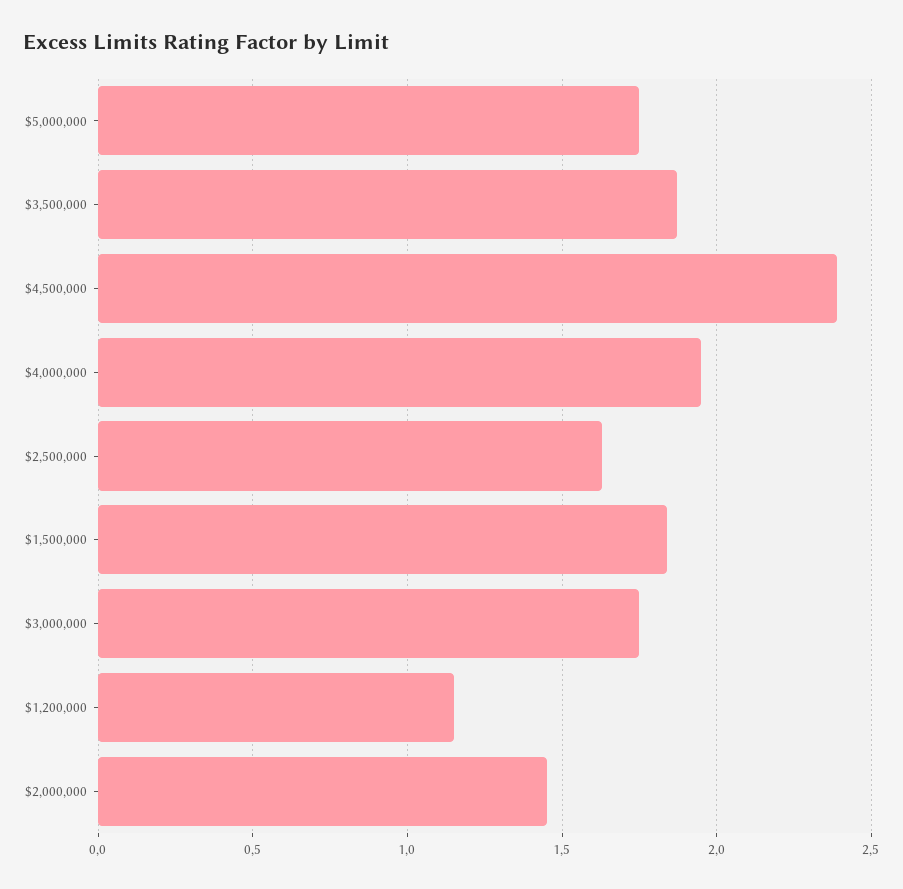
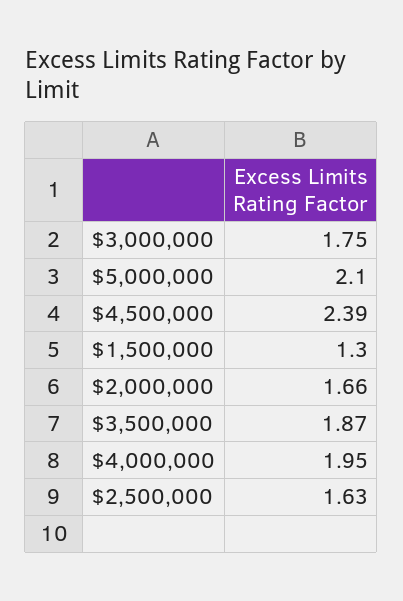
$5,000,000: 1.75 -> 2.1
$1,500,000: 1.85 -> 1.3
$1,200,000: 1.15 -> none
$2,000,000: 1.45 -> 1.66

